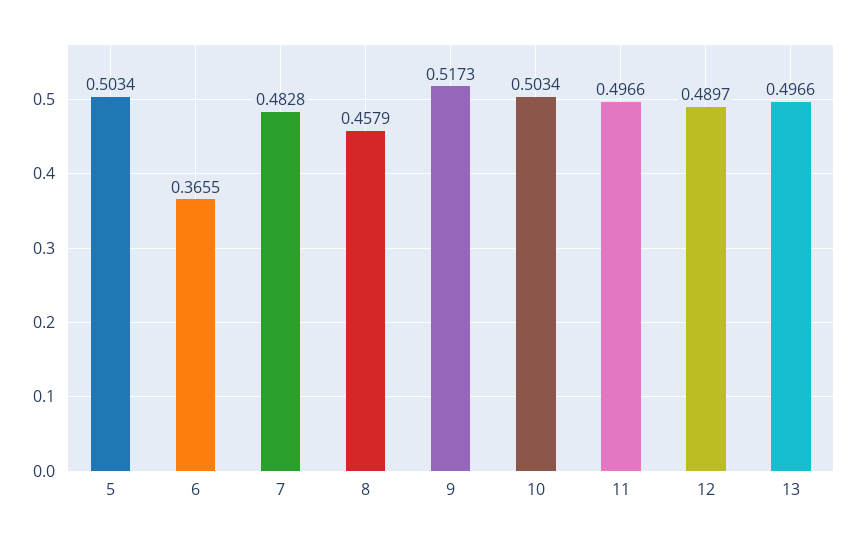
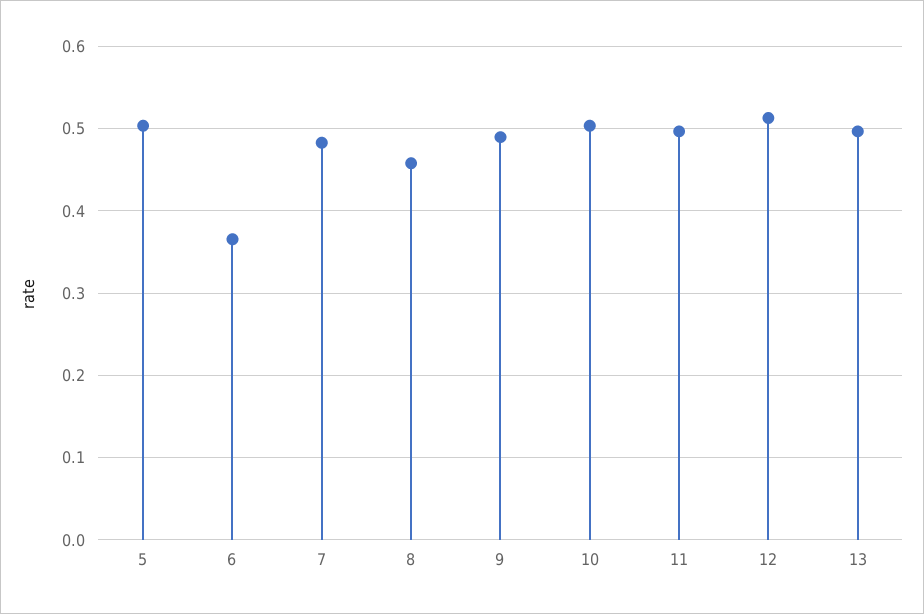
9: 0.5173 -> 0.49
12: 0.4897 -> 0.51

